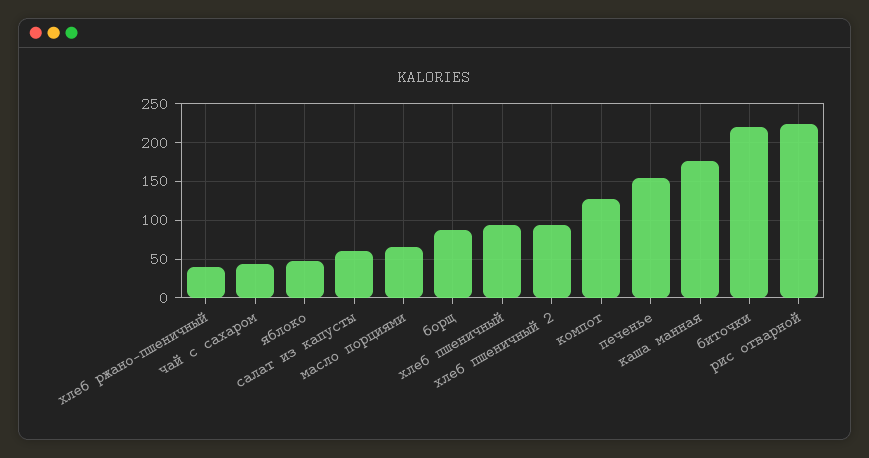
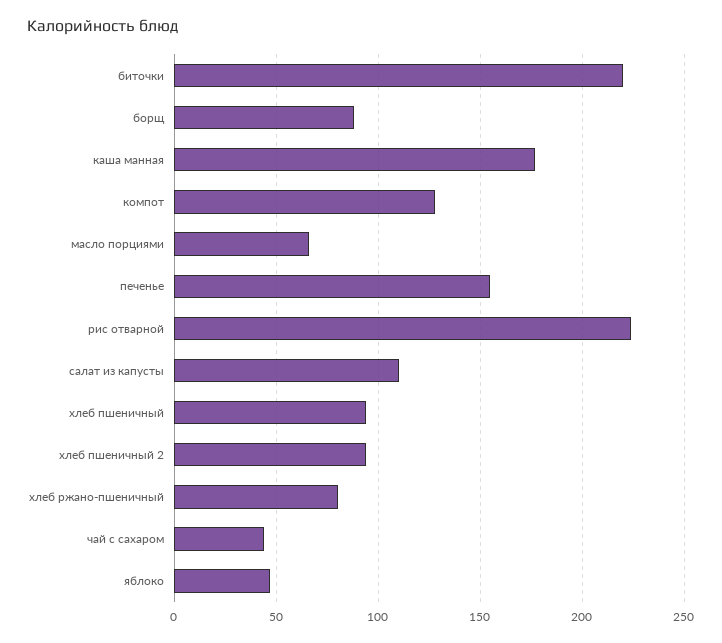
хлеб ржано-пшеничный: 40 -> 80
салат из капусты: 60 -> 110

